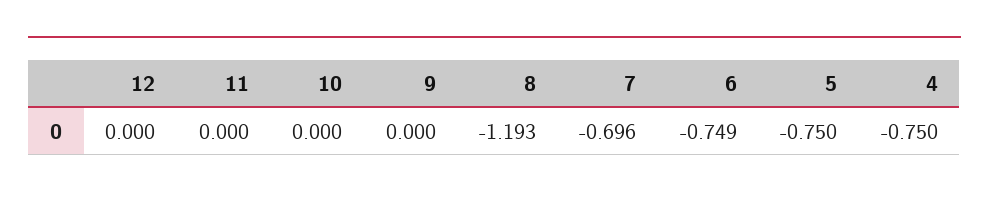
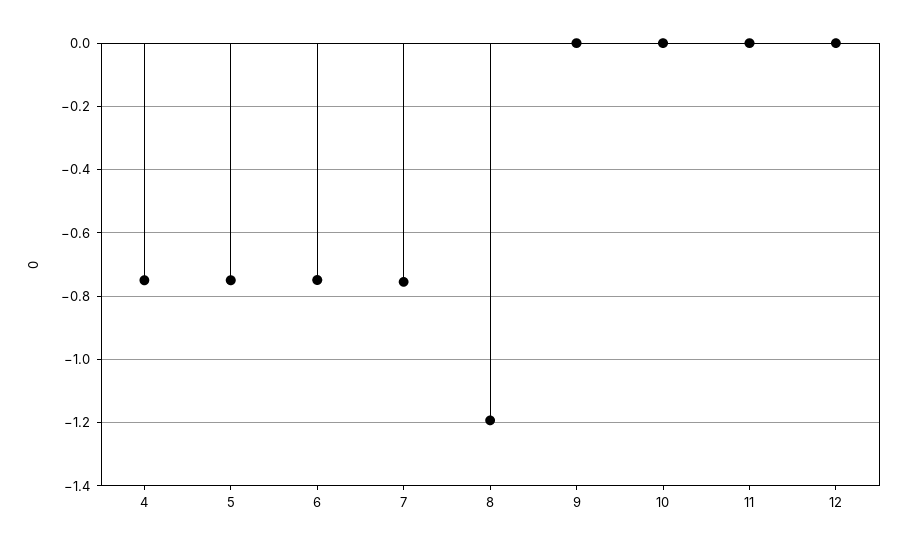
7: -0.696 -> -0.76

